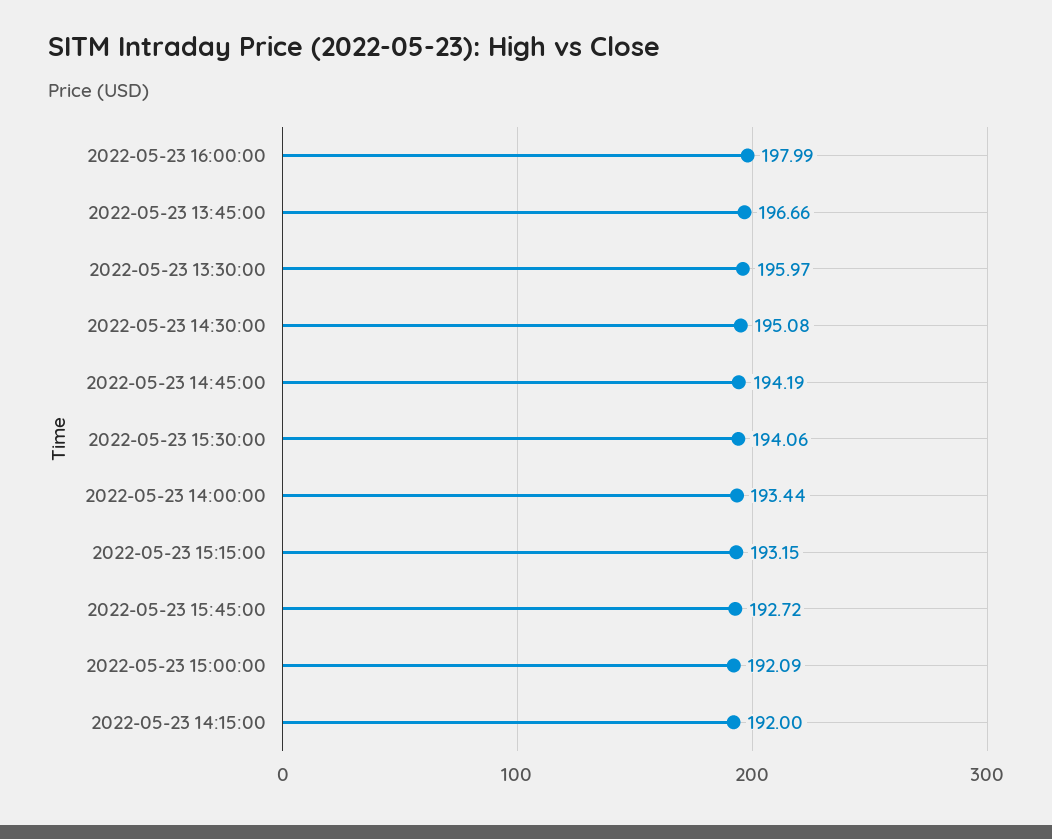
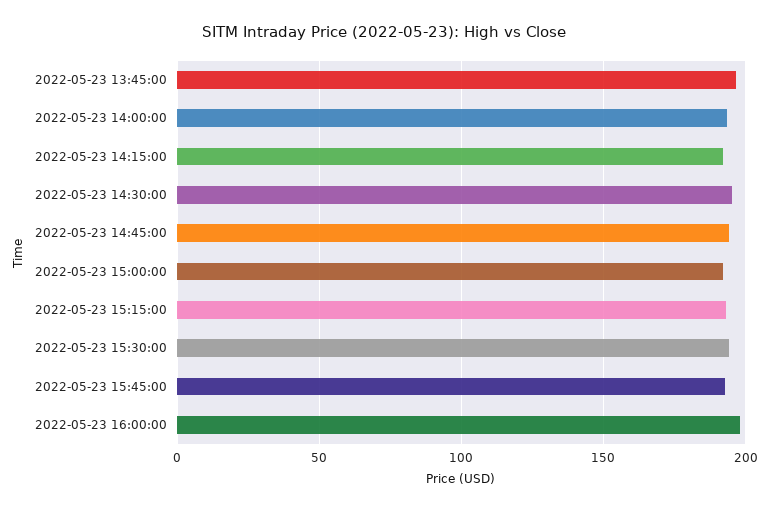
2022-05-23 13:30:00: 195.97 -> none

